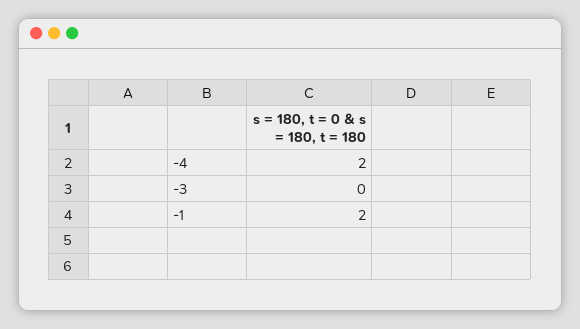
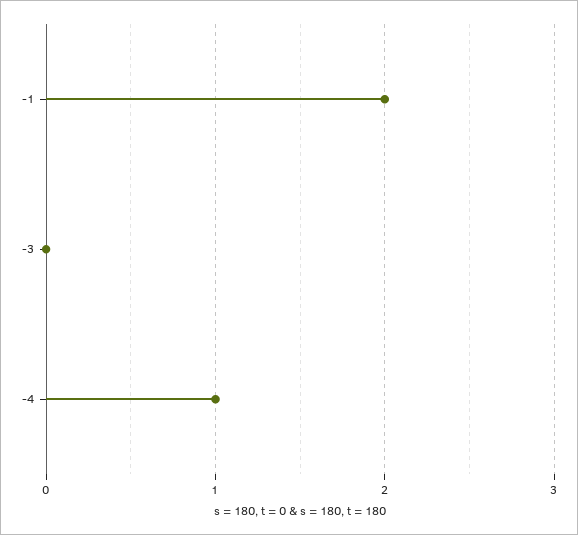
-4: 2 -> 1

